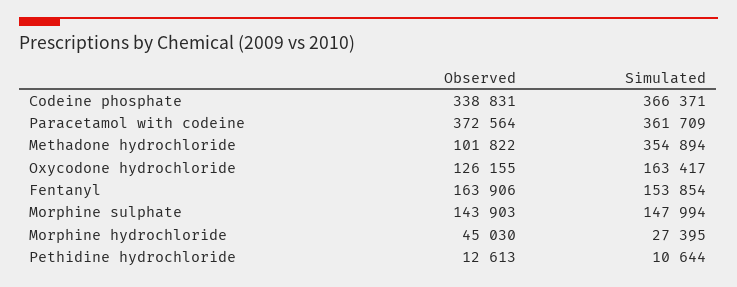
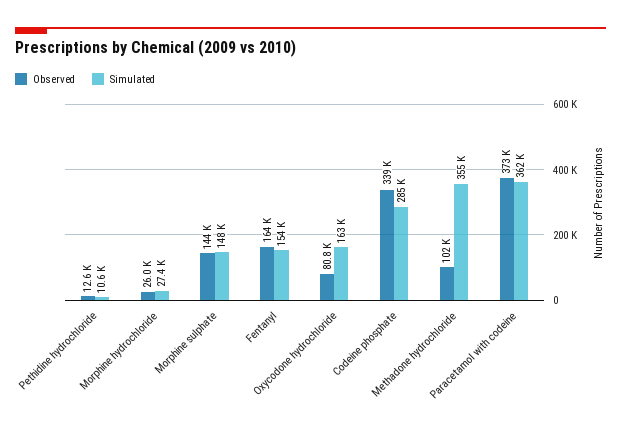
Simulated, Codeine phosphate: 366371 -> 285000
Observed, Oxycodone hydrochloride: 126155 -> 80800
Observed, Morphine hydrochloride: 45030 -> 26000

